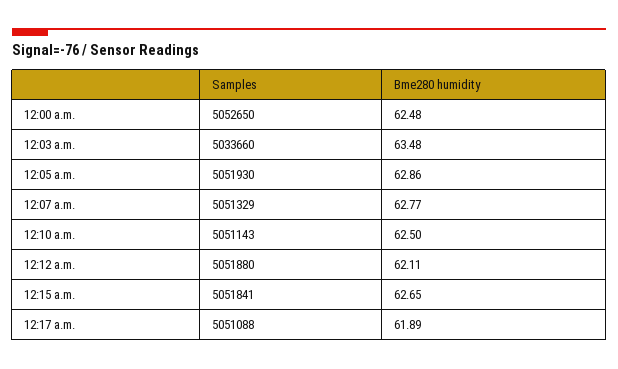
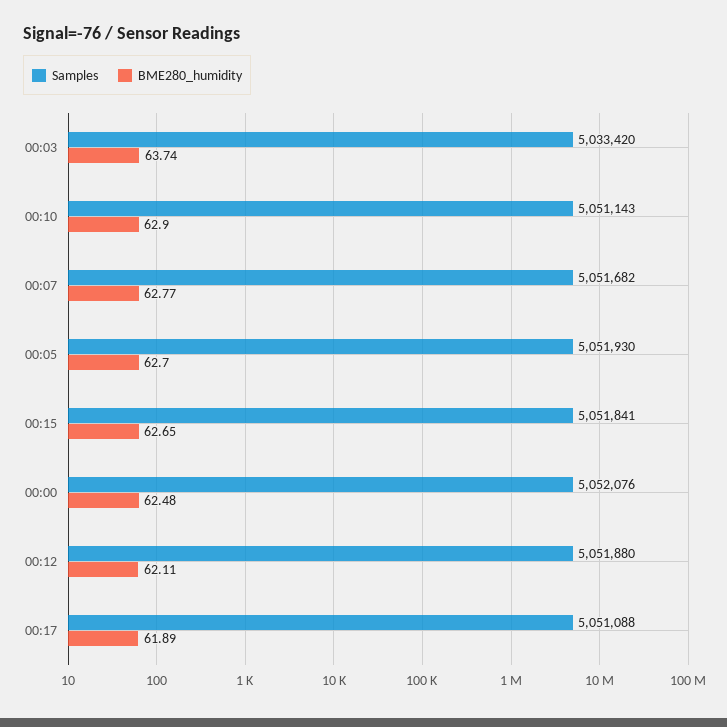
Samples, 12:00 a.m.: 5052650 -> 5052076
Samples, 12:03 a.m.: 5033660 -> 5033420
Bme280 humidity, 12:03 a.m.: 63.48 -> 63.74
Bme280 humidity, 12:05 a.m.: 62.86 -> 62.7
Samples, 12:07 a.m.: 5051329 -> 5051682
Bme280 humidity, 12:10 a.m.: 62.5 -> 62.9

